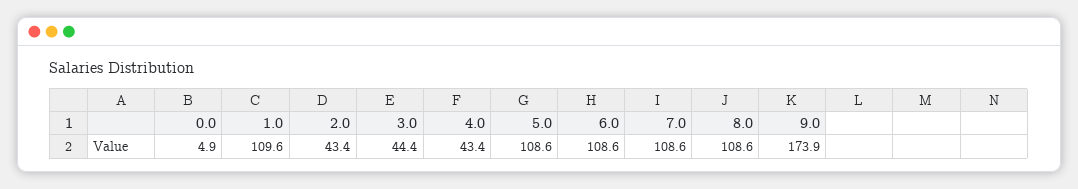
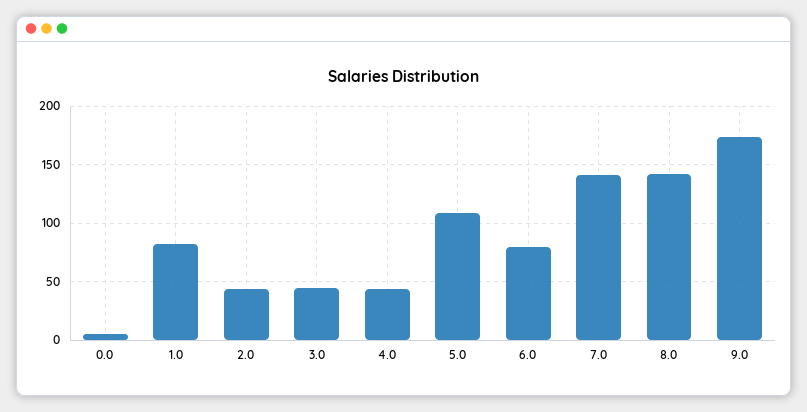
1.0: 109.6 -> 80
6.0: 108.6 -> 80
7.0: 108.6 -> 140
8.0: 108.6 -> 140

